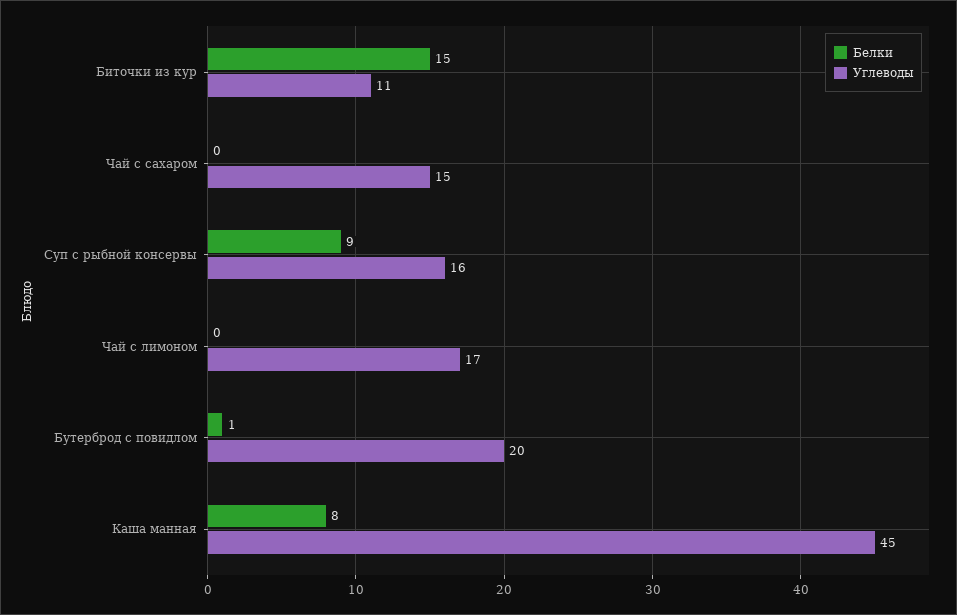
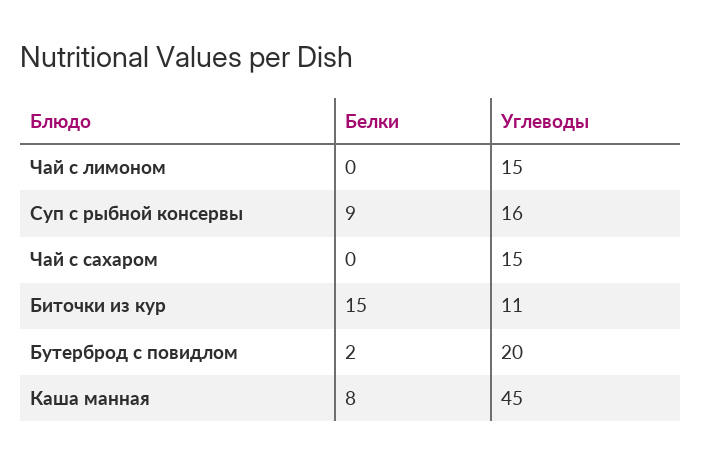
Углеводы, Чай с лимоном: 17 -> 15
Белки, Бутерброд с повидлом: 1 -> 2

